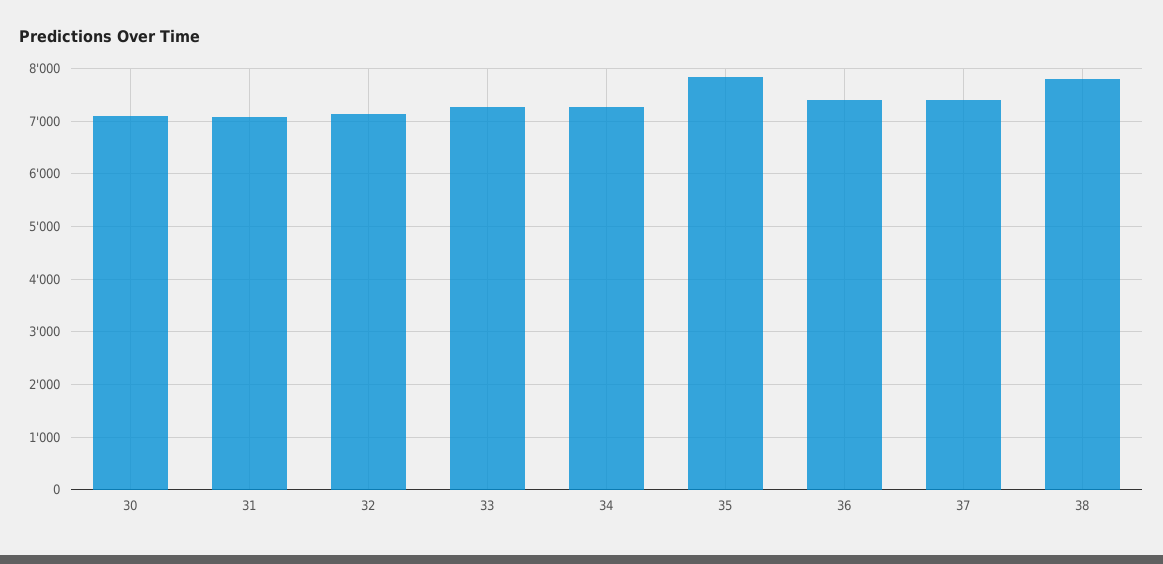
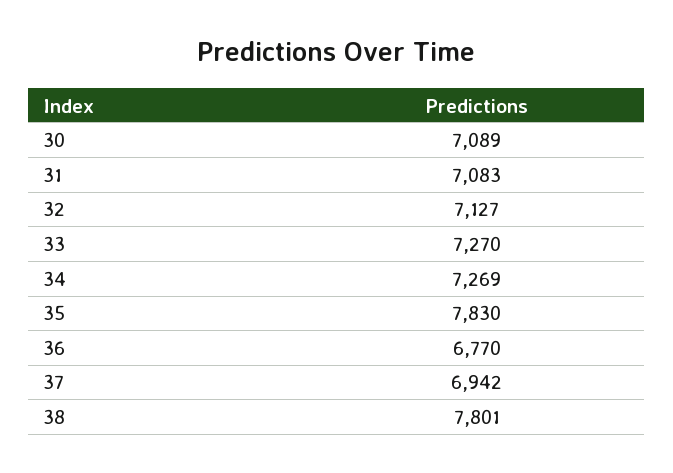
36: 7400 -> 6770
37: 7400 -> 6942

